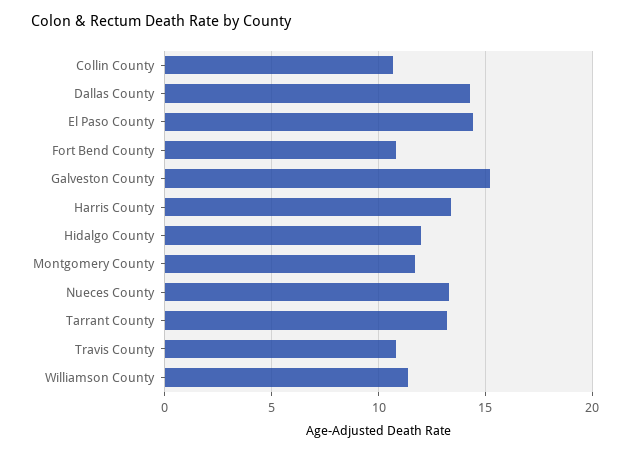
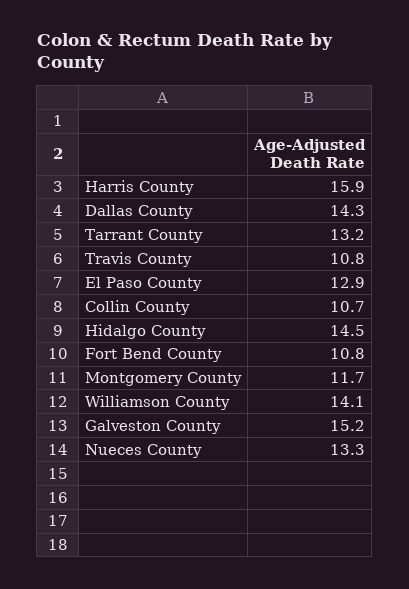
El Paso County: 14.5 -> 12.9
Harris County: 13.5 -> 15.9
Hidalgo County: 12 -> 14.5
Williamson County: 11.5 -> 14.1

